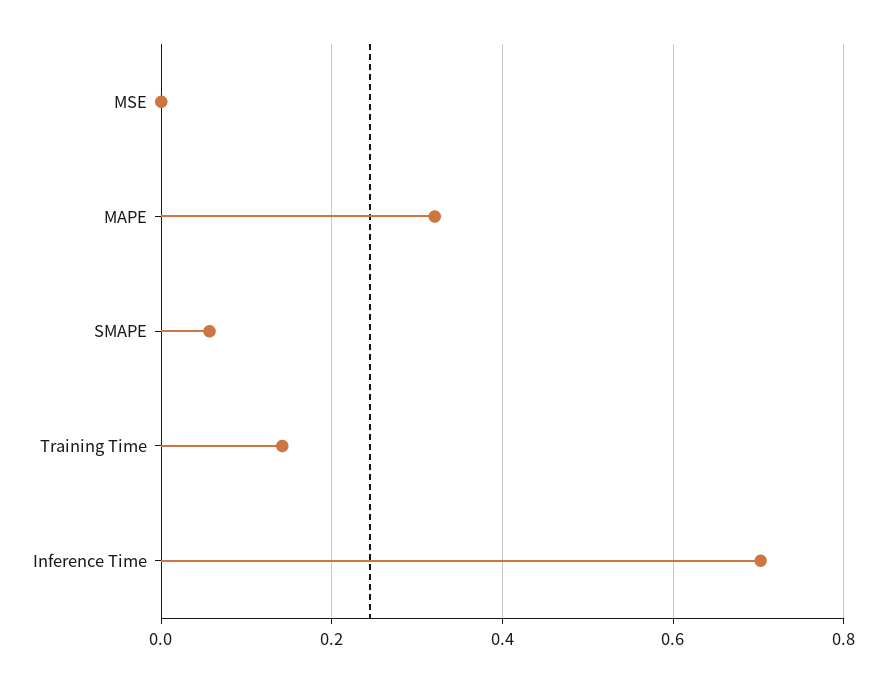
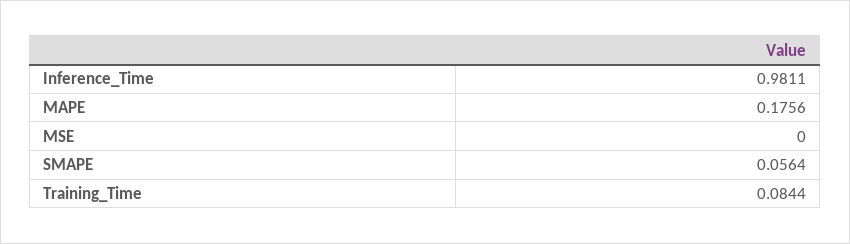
MAPE: 0.32 -> 0.1756
Training Time: 0.14 -> 0.0844
Inference Time: 0.7 -> 0.9811

